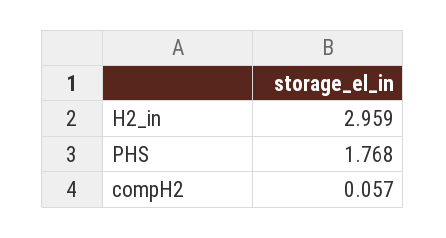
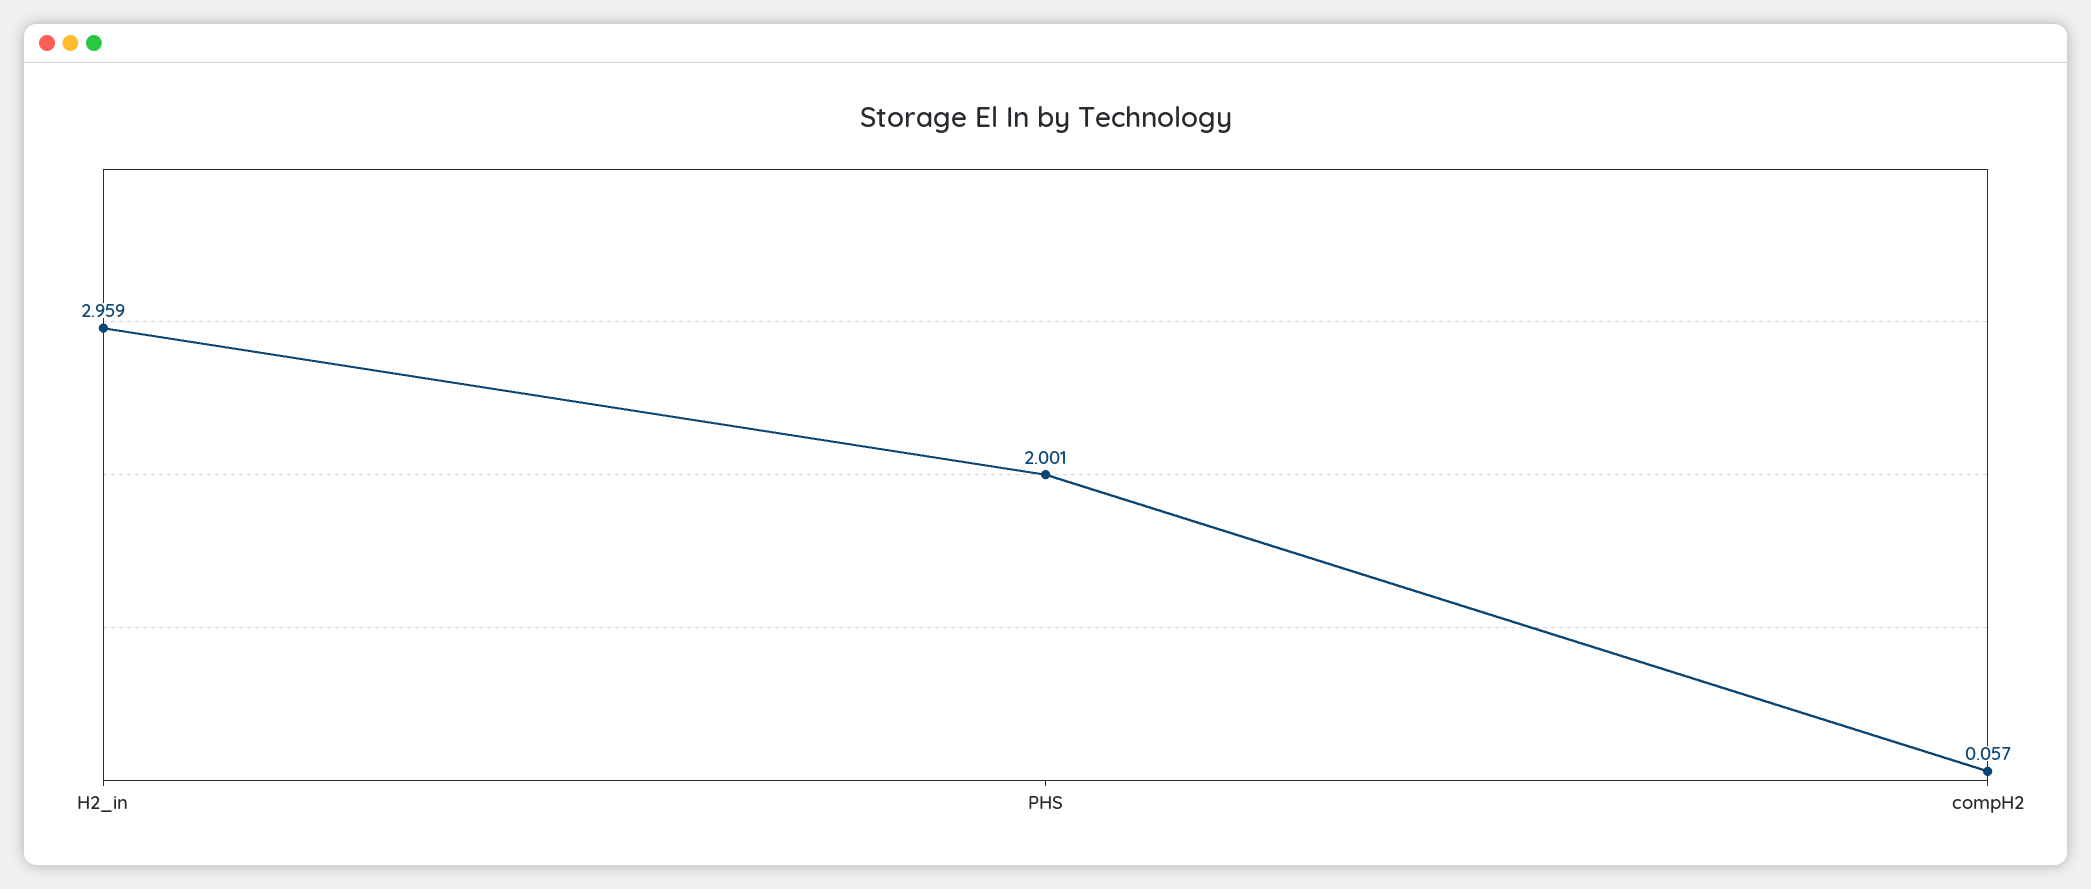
PHS: 1.768 -> 2.001

